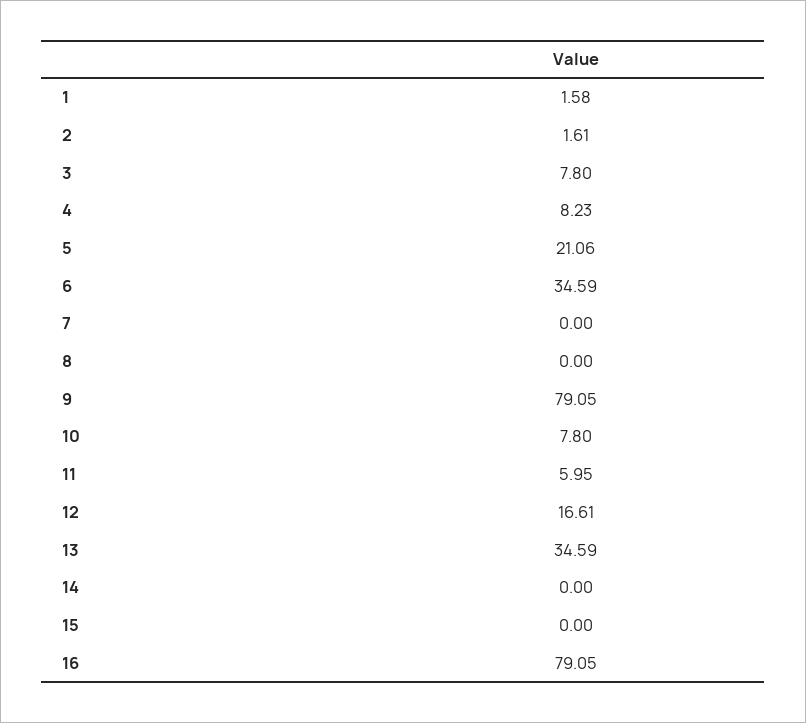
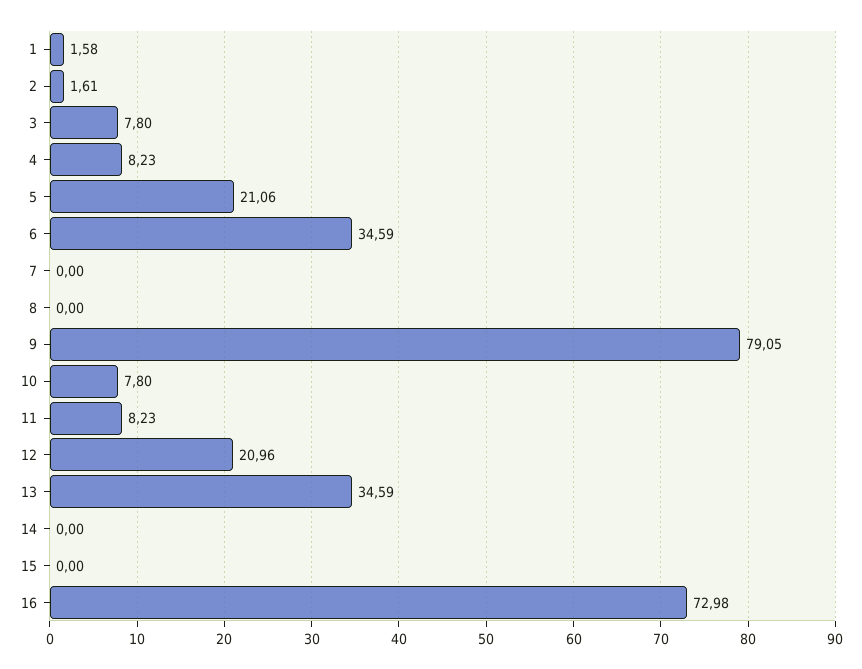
11: 5.95 -> 8.23
12: 16.61 -> 20.96
16: 79.05 -> 72.98

